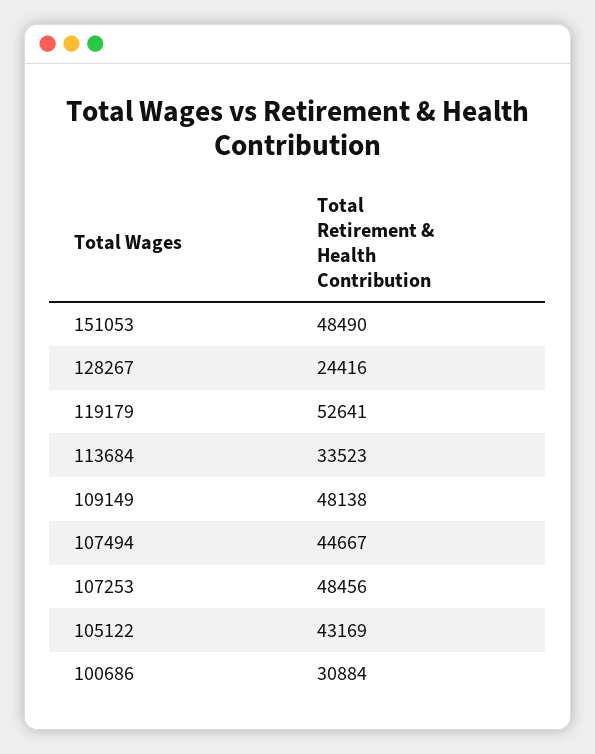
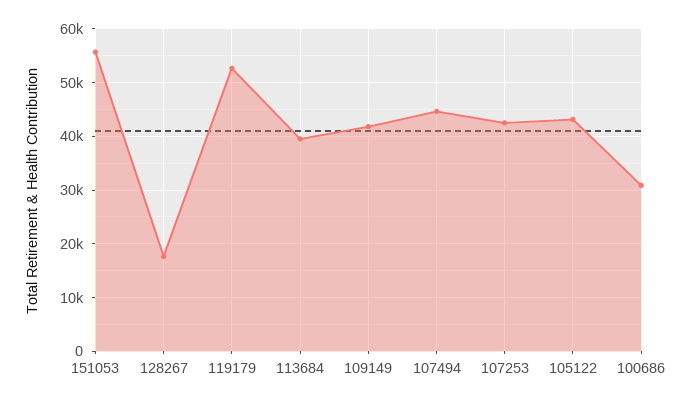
151053: 48490 -> 56000
128267: 24416 -> 18000
113684: 33523 -> 40000
109149: 48138 -> 42000
107253: 48456 -> 42000

